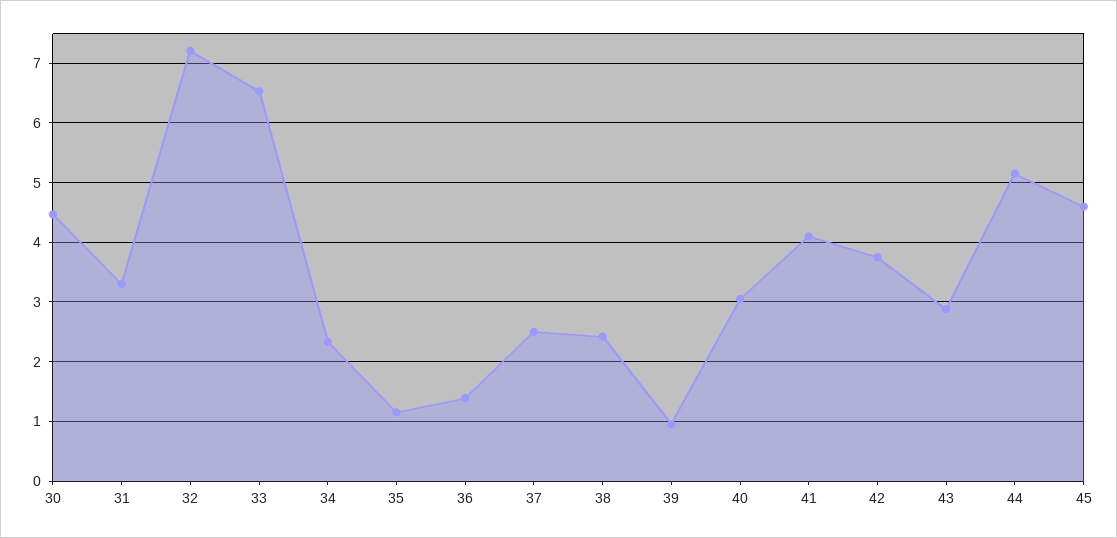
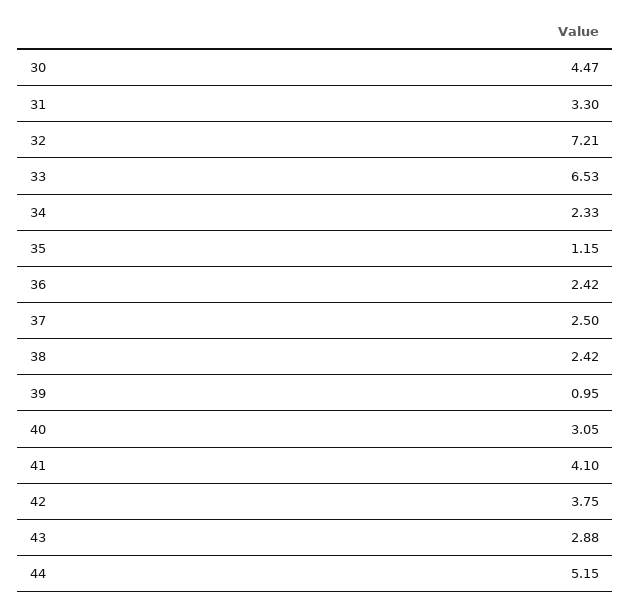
36: 1.4 -> 2.42
45: 4.6 -> none

